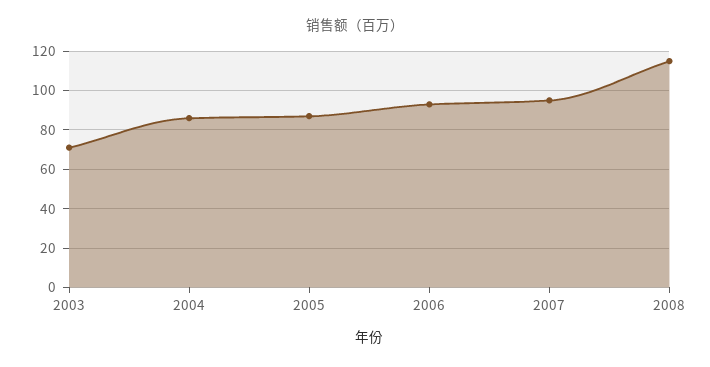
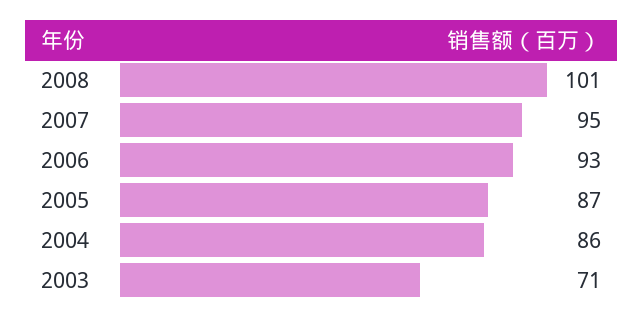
2008: 115 -> 101

